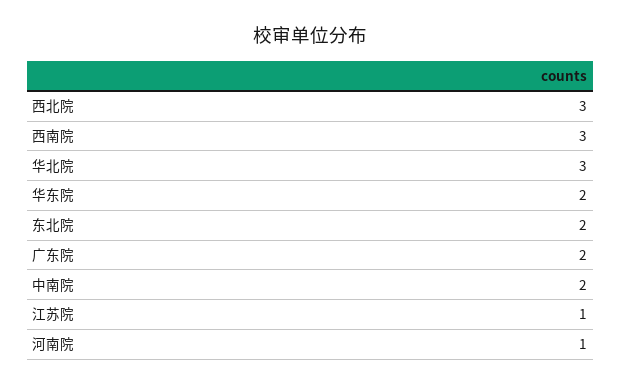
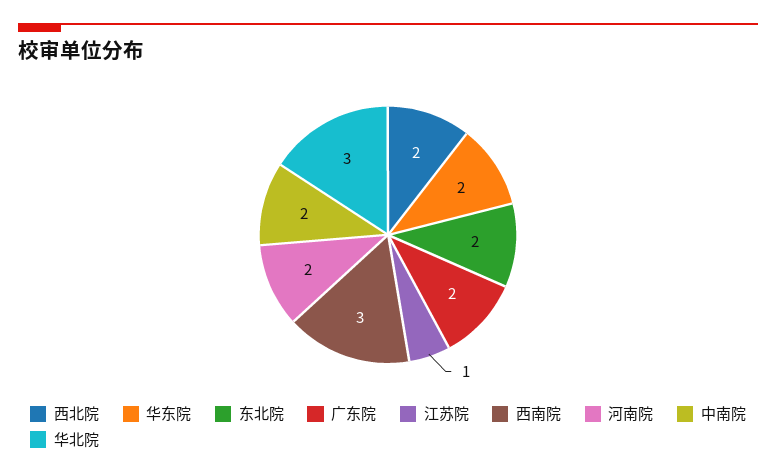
西北院: 3 -> 2
河南院: 1 -> 2

